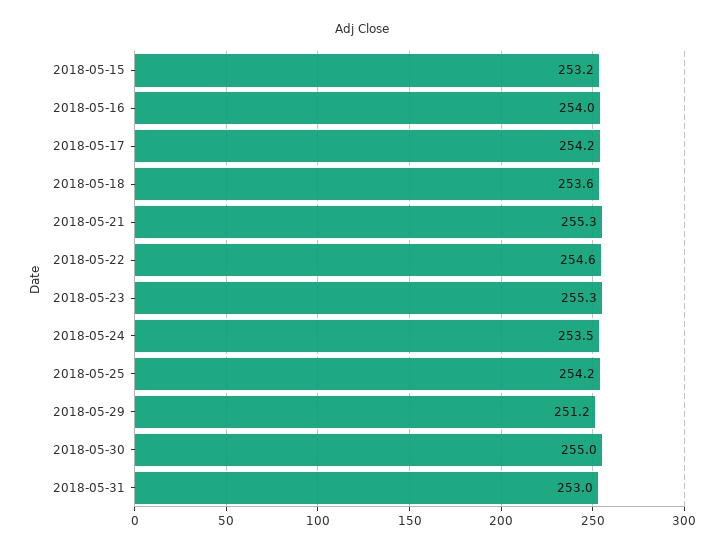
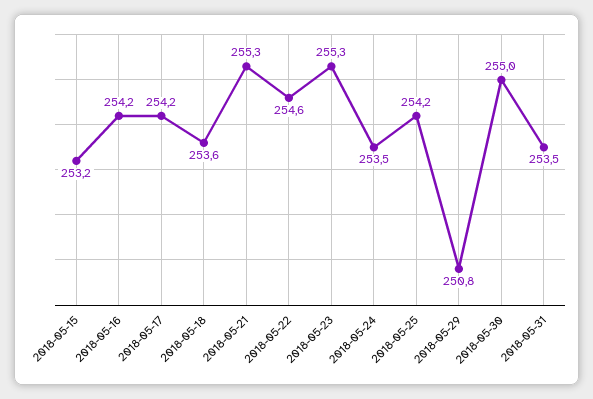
2018-05-16: 254 -> 254.2
2018-05-29: 251.2 -> 250.8
2018-05-31: 253 -> 253.5

